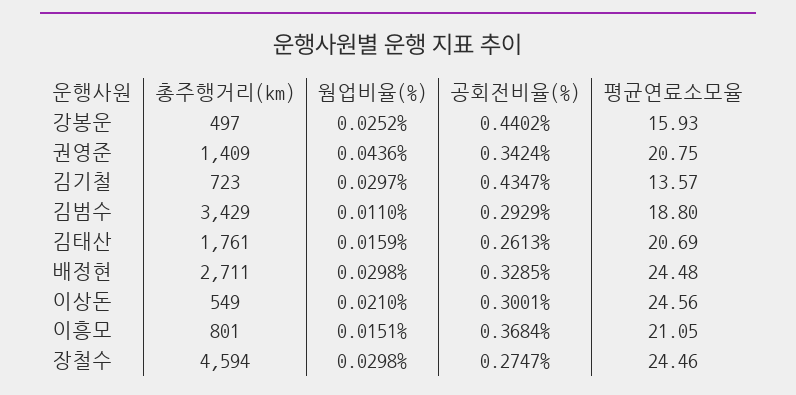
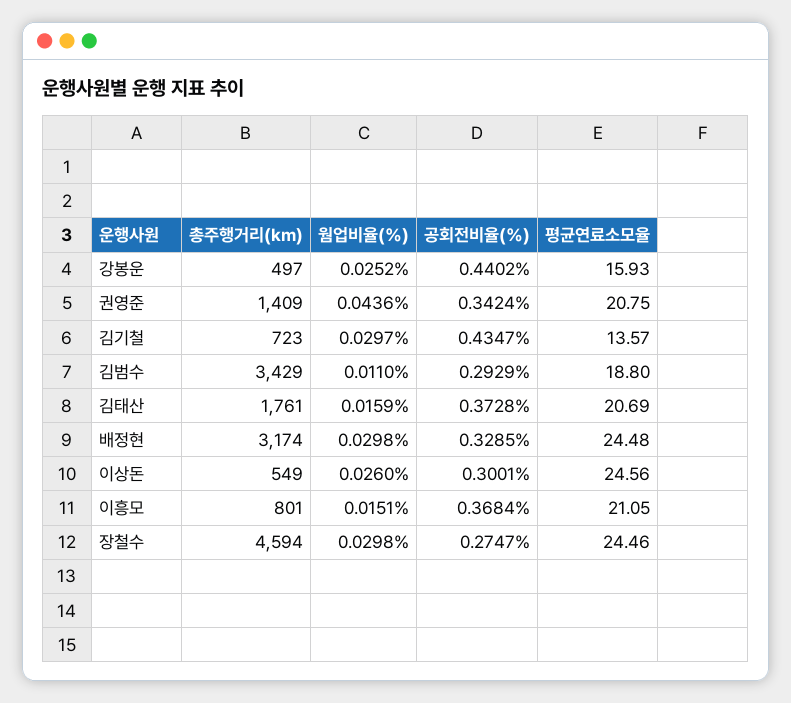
공회전비율(%), 김태산: 0.2613 -> 0.3728
총주행거리(km), 배정현: 2711 -> 3174
웜업비율(%), 이상돈: 0.021 -> 0.026

